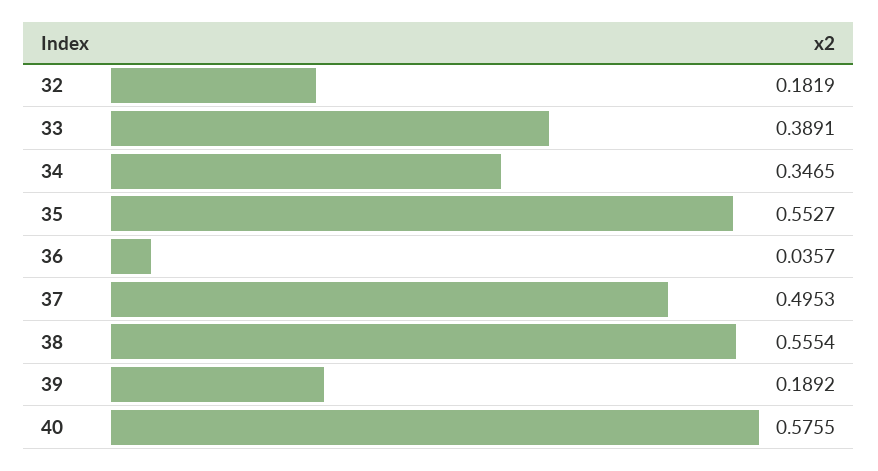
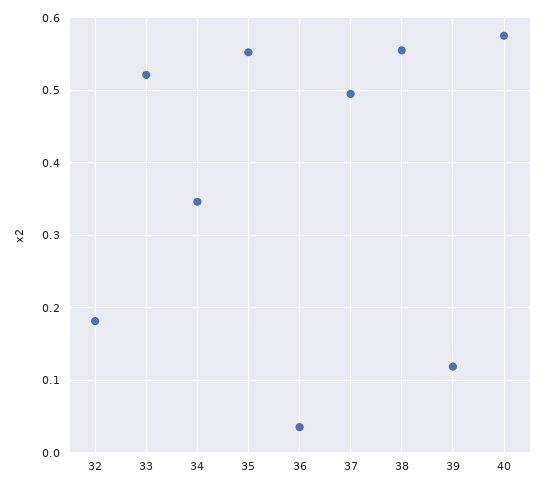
33: 0.3891 -> 0.52
39: 0.1892 -> 0.12

